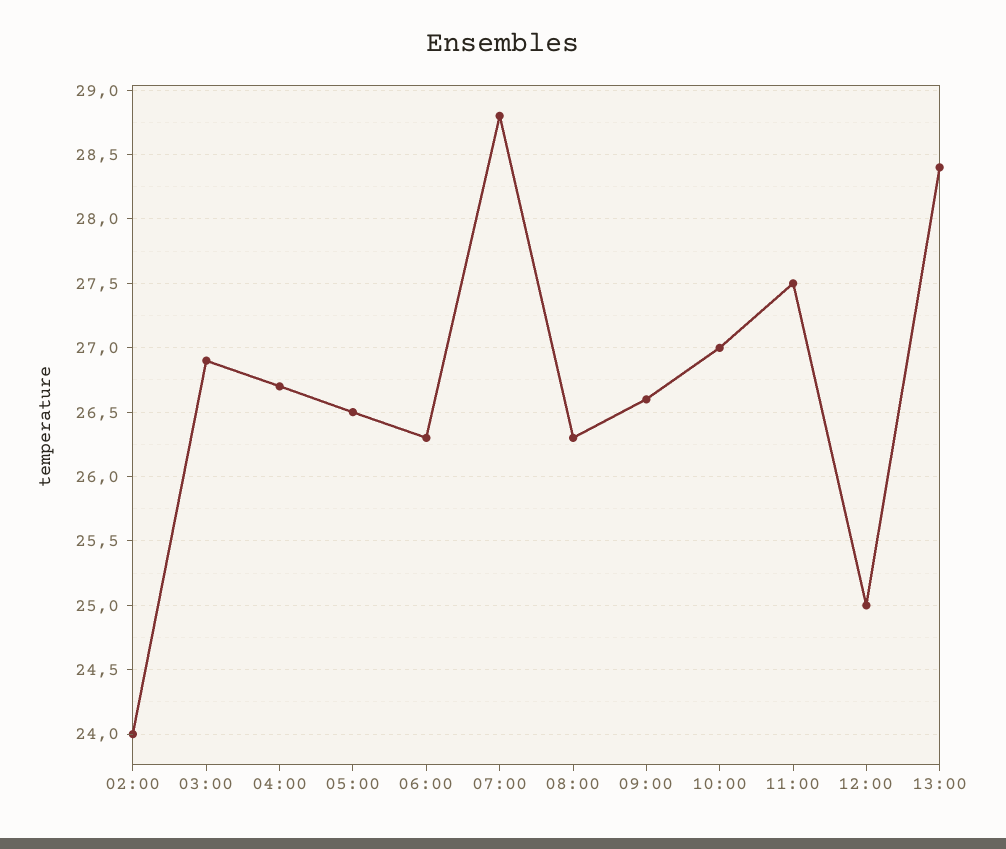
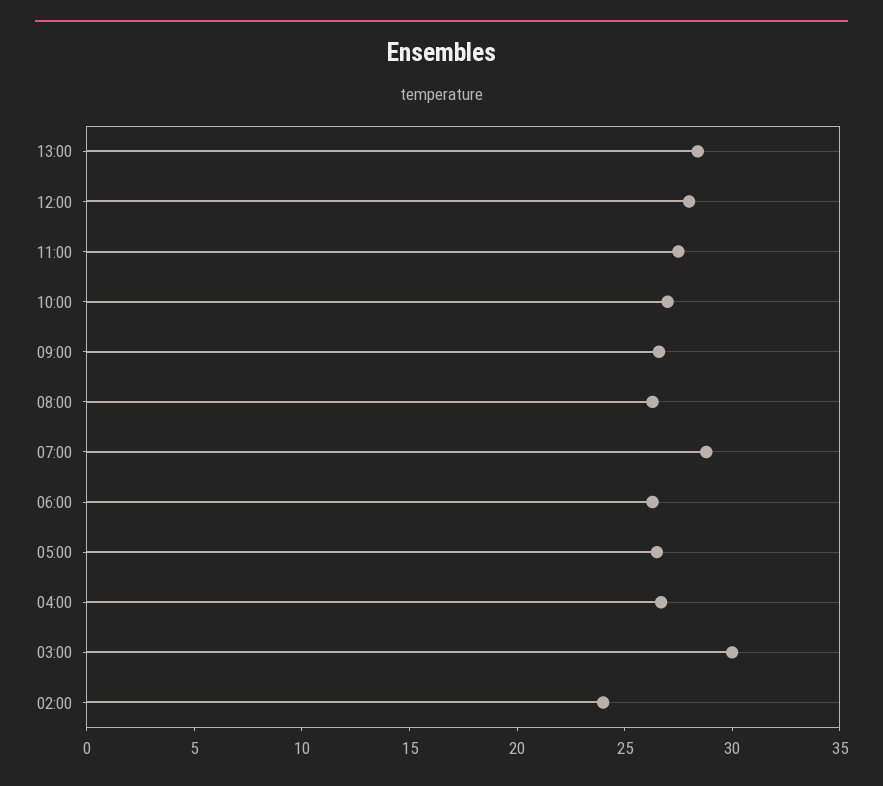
03:00: 26.9 -> 30
12:00: 25 -> 28

